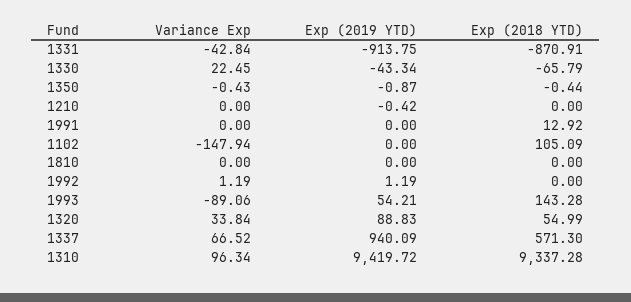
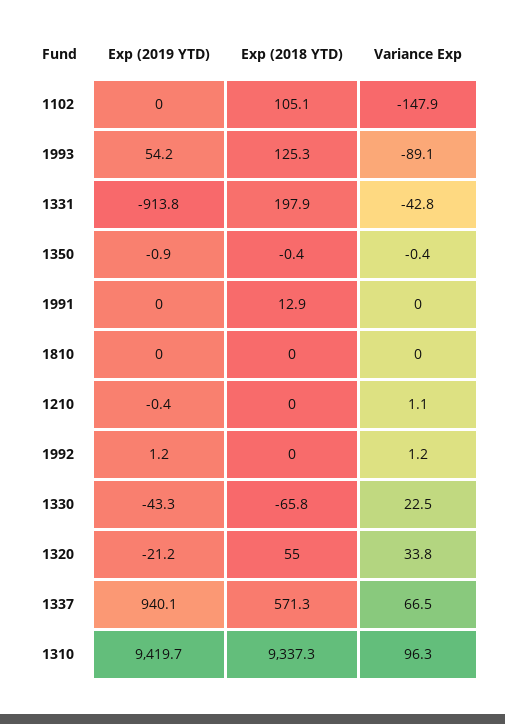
Exp (2018 YTD), 1331: -870.91 -> 197.9
Variance Exp, 1210: 0 -> 1.1
Exp (2018 YTD), 1993: 143.28 -> 125.3
Exp (2019 YTD), 1320: 88.83 -> -21.2

